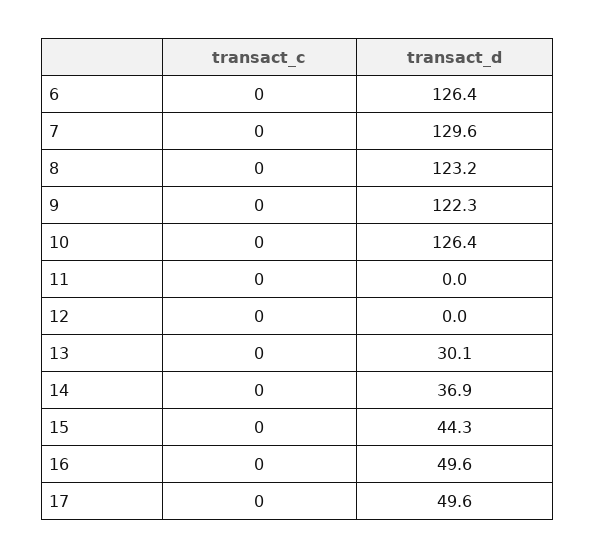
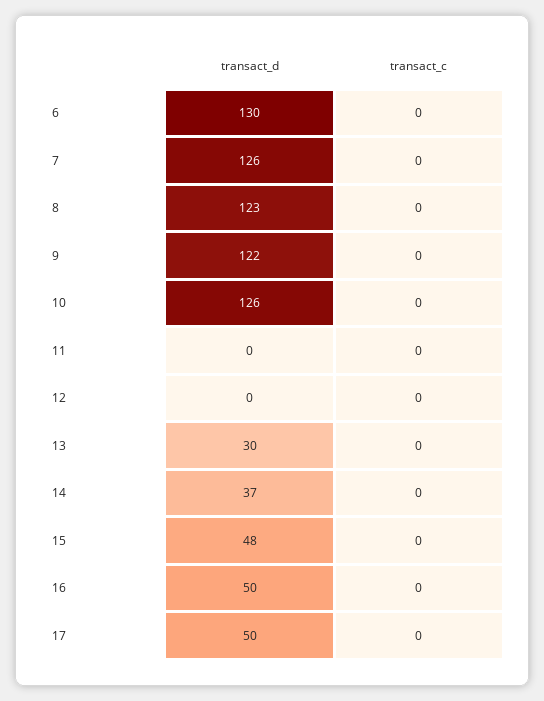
transact_d, 6: 126.4 -> 130
transact_d, 7: 129.6 -> 126
transact_d, 15: 44.3 -> 48

